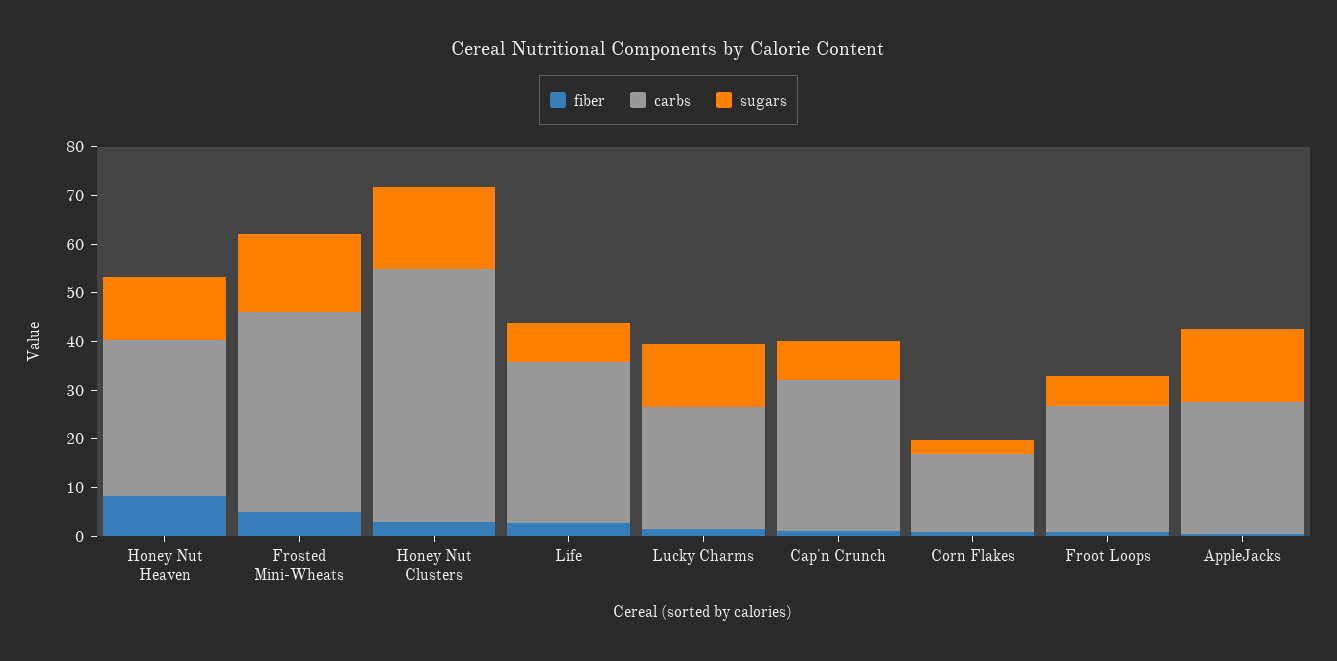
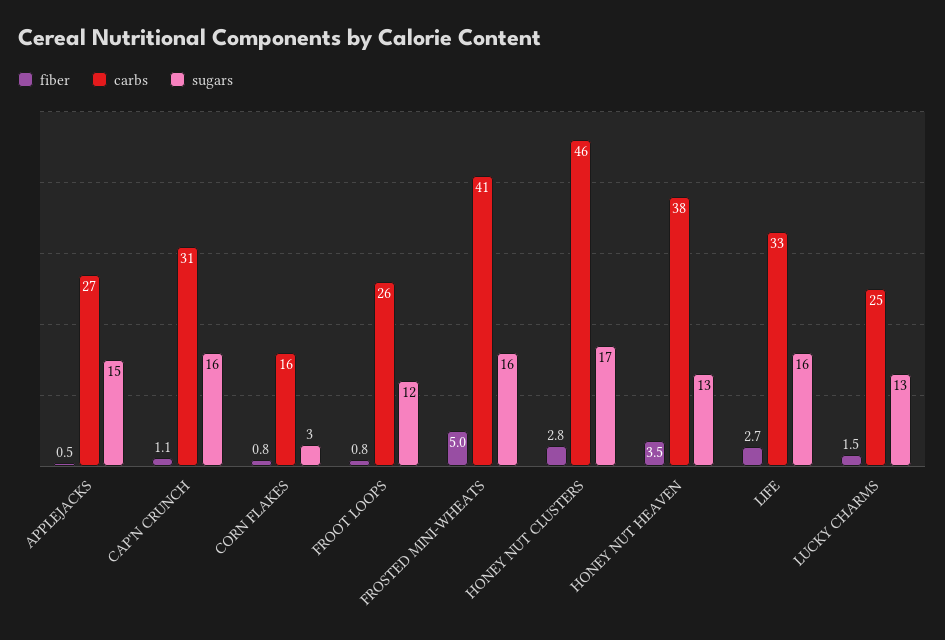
fiber, Honey Nut Heaven: 8 -> 3.5
carbs, Honey Nut Heaven: 32 -> 38
carbs, Honey Nut Clusters: 52 -> 46
sugars, Life: 8 -> 16
sugars, Cap'n Crunch: 8 -> 16
sugars, Froot Loops: 6 -> 12

